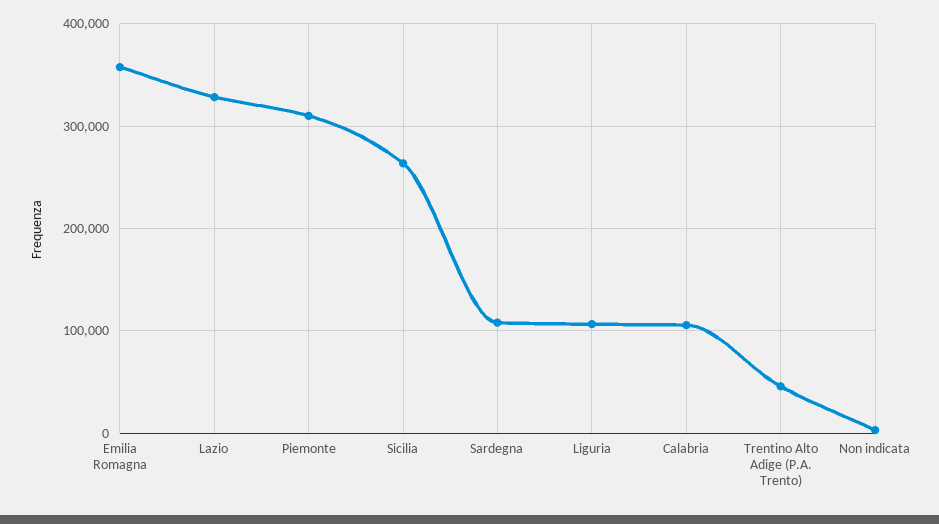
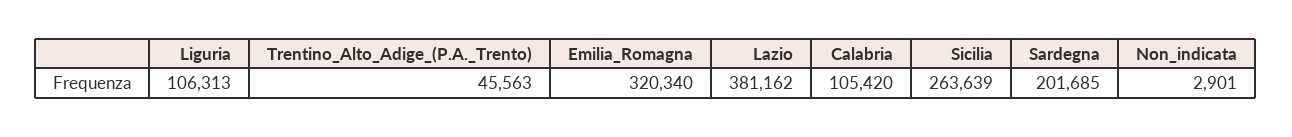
Emilia Romagna: 360000 -> 320340
Lazio: 330000 -> 381162
Piemonte: 310000 -> none
Sardegna: 110000 -> 201685

